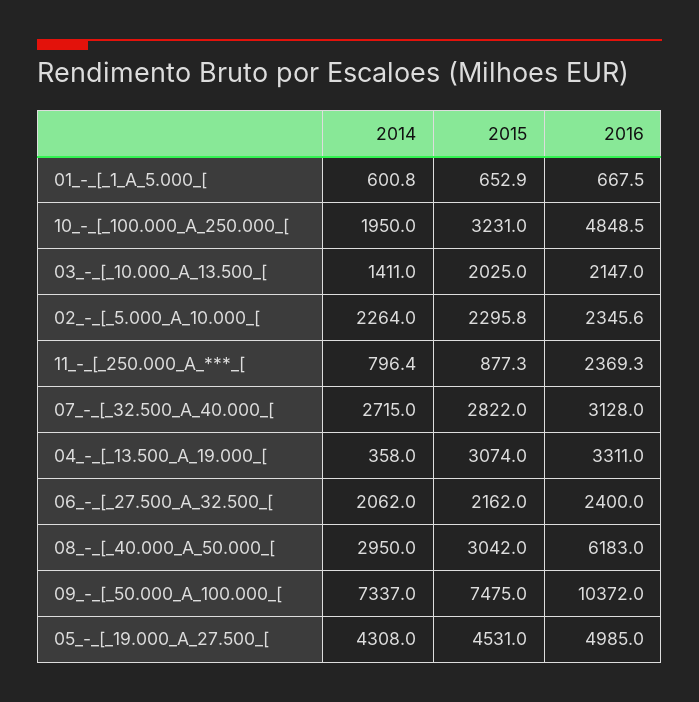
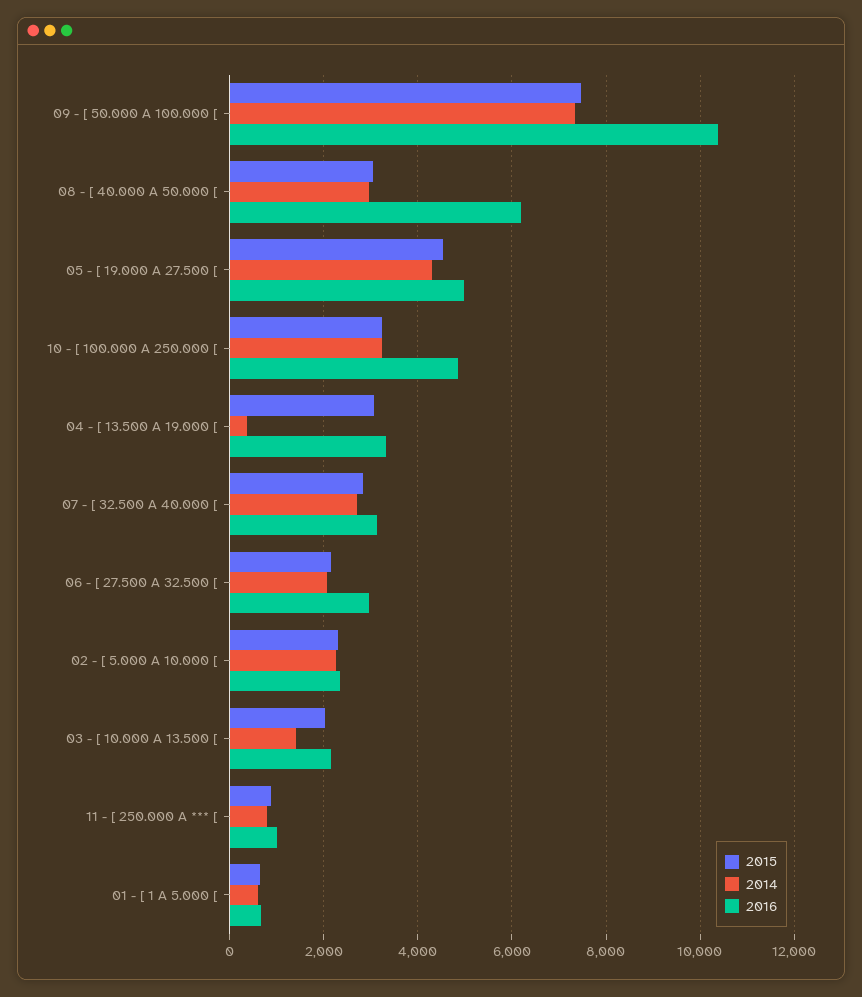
2014, 10_-_[_100.000_A_250.000_[: 1950 -> 3200
2016, 11_-_[_250.000_A_***_[: 2369.3 -> 1000
2016, 06_-_[_27.500_A_32.500_[: 2400 -> 3000

